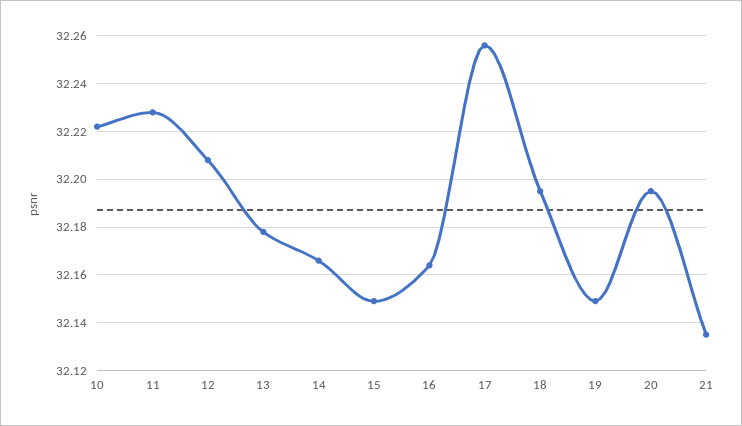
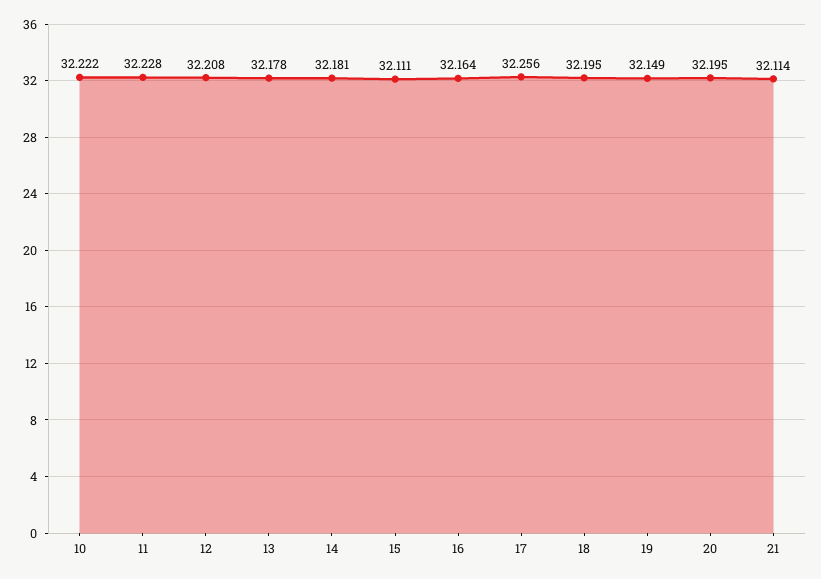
14: 32.165 -> 32.181
15: 32.15 -> 32.111
21: 32.135 -> 32.114

